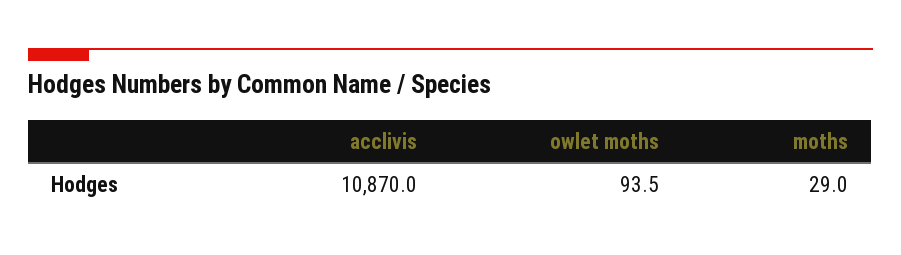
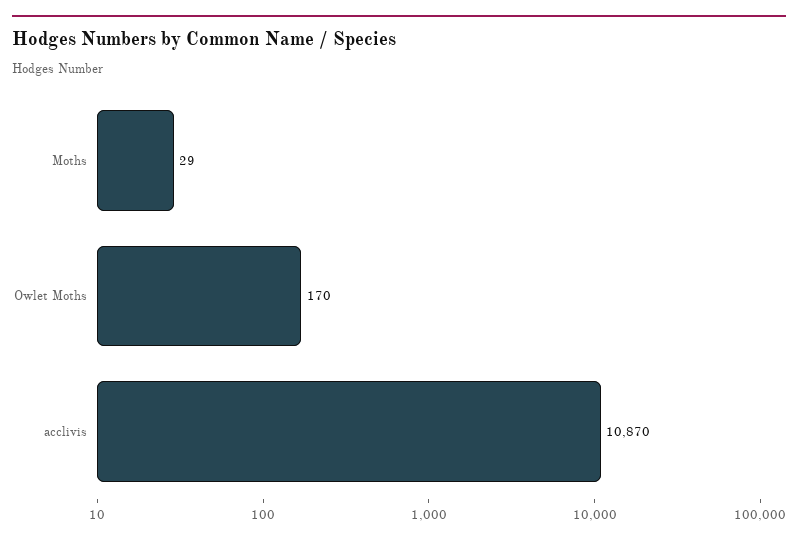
owlet moths: 93.5 -> 170

